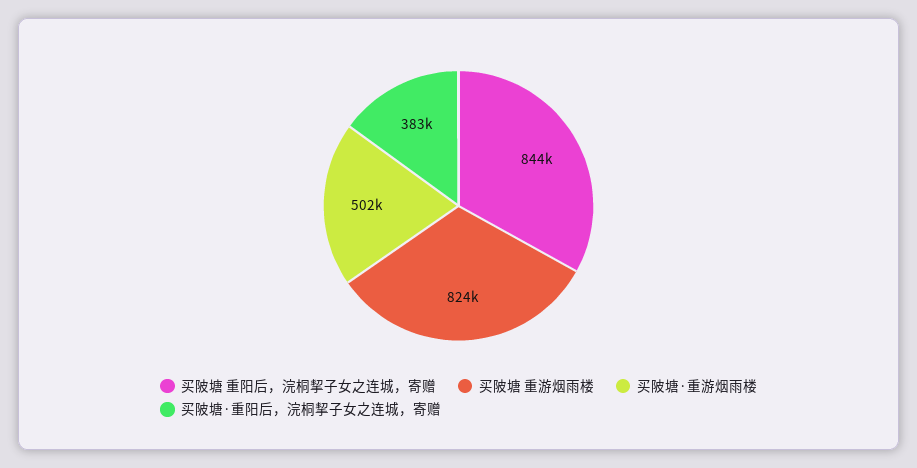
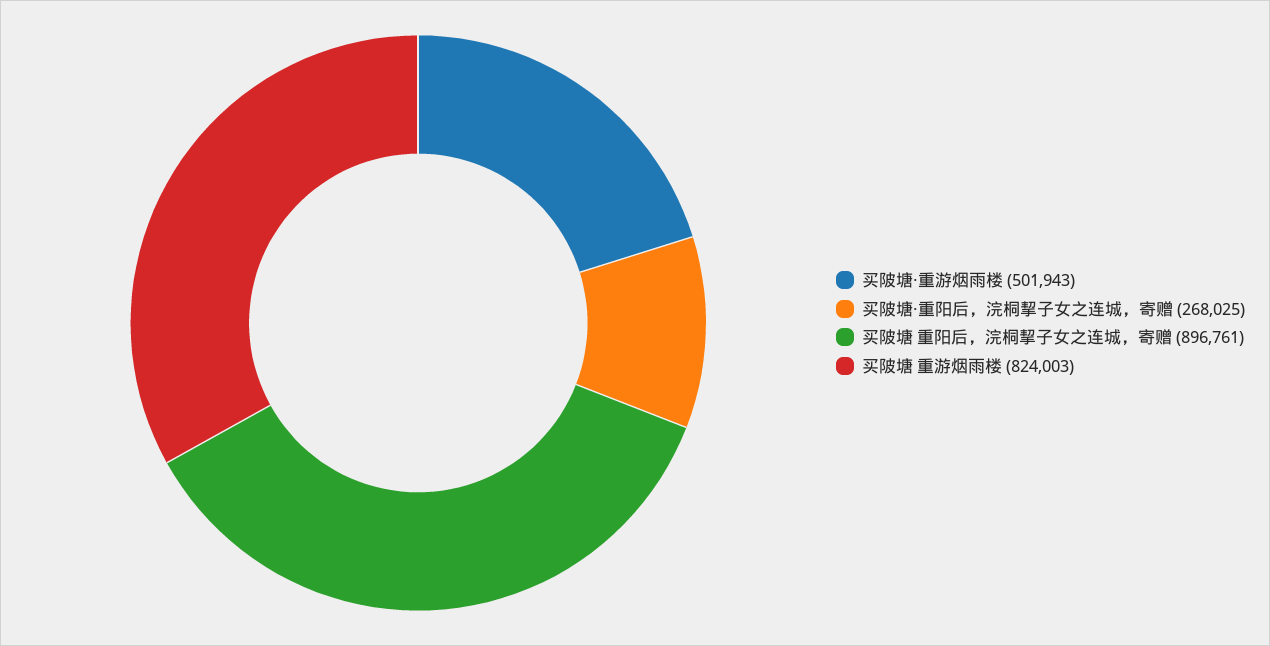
买陂塘 重阳后，浣桐挈子女之连城，寄赠: 844000 -> 896761
买陂塘·重阳后，浣桐挈子女之连城，寄赠: 383000 -> 268025

